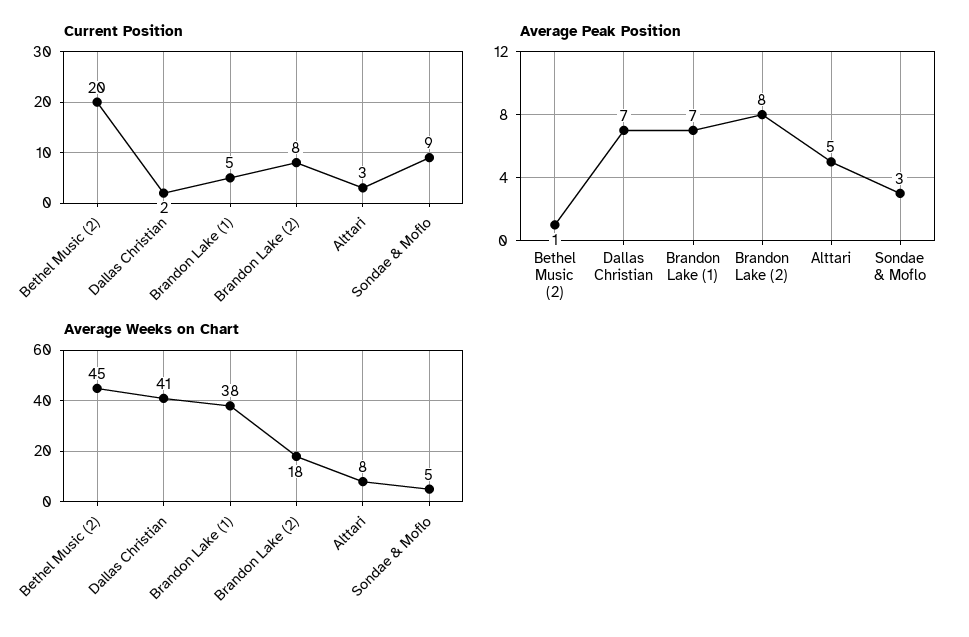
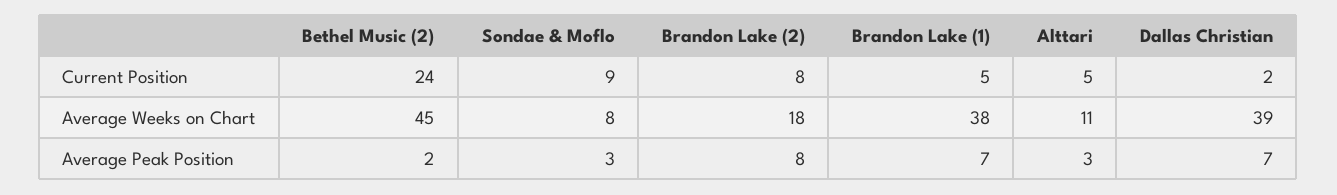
Current Position, Bethel Music (2): 20 -> 24
Current Position, Alttari: 3 -> 5
Average Peak Position, Bethel Music (2): 1 -> 2
Average Peak Position, Alttari: 5 -> 3
Average Weeks on Chart, Dallas Christian: 41 -> 39
Average Weeks on Chart, Alttari: 8 -> 11
Average Weeks on Chart, Sondae & Moflo: 5 -> 8

